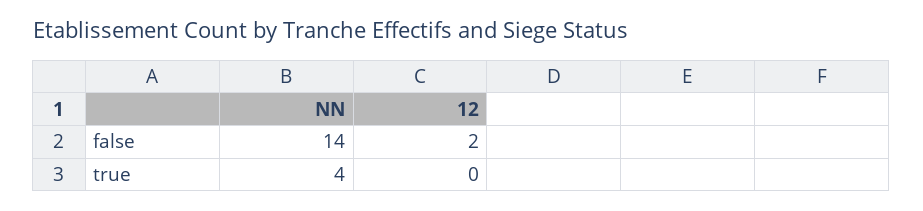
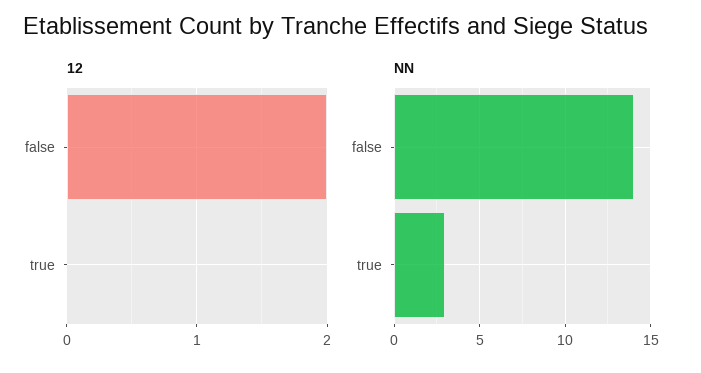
NN, true: 4 -> 3

